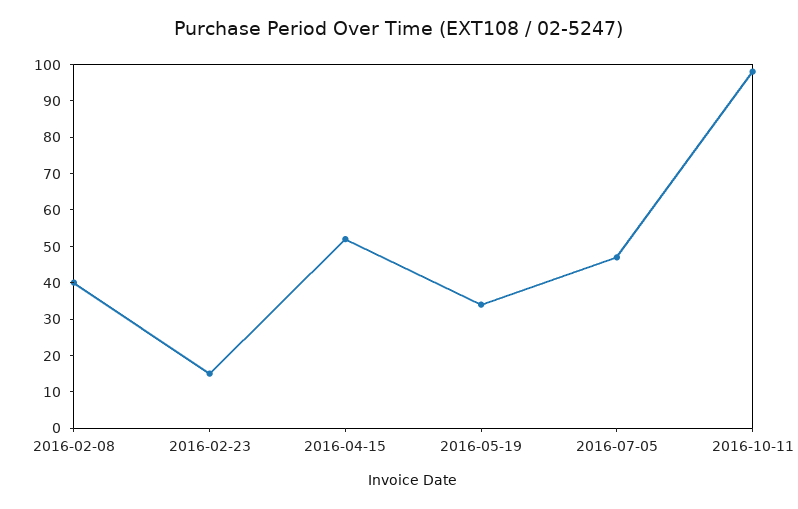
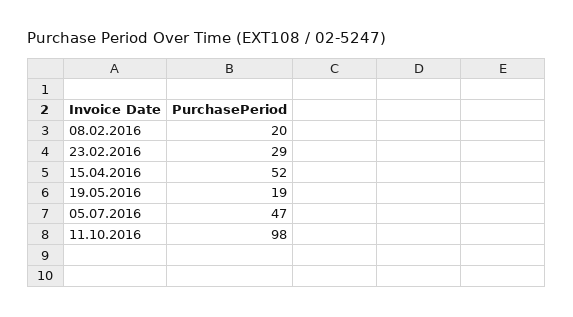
2016-02-08: 40 -> 20
2016-02-23: 15 -> 29
2016-05-19: 35 -> 19

